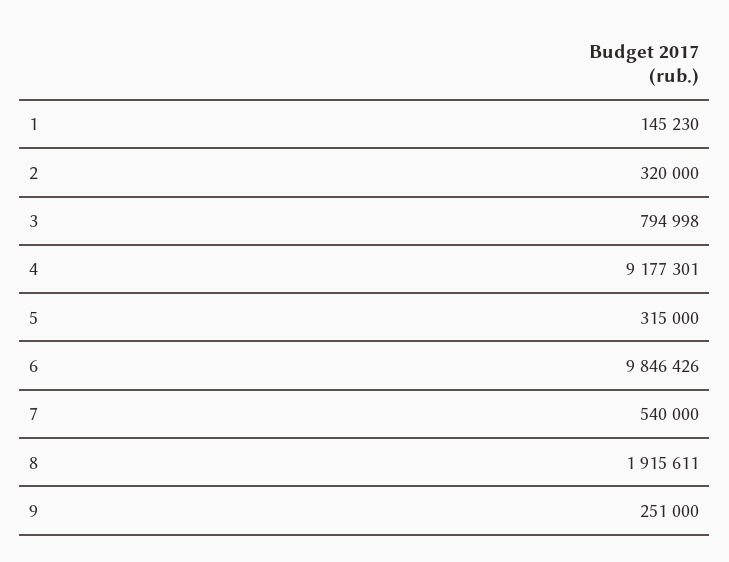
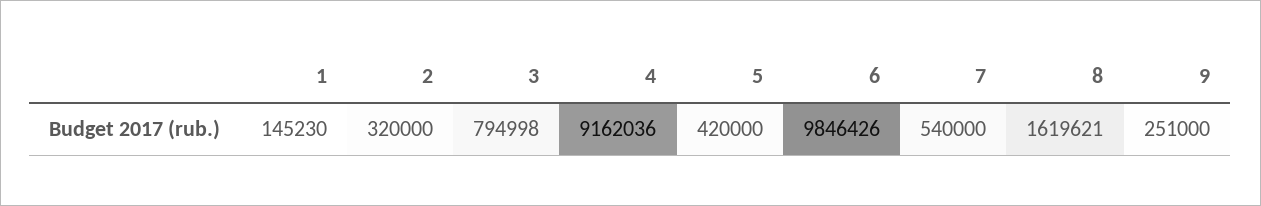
4: 9177301 -> 9162036
5: 315000 -> 420000
8: 1915611 -> 1619621

